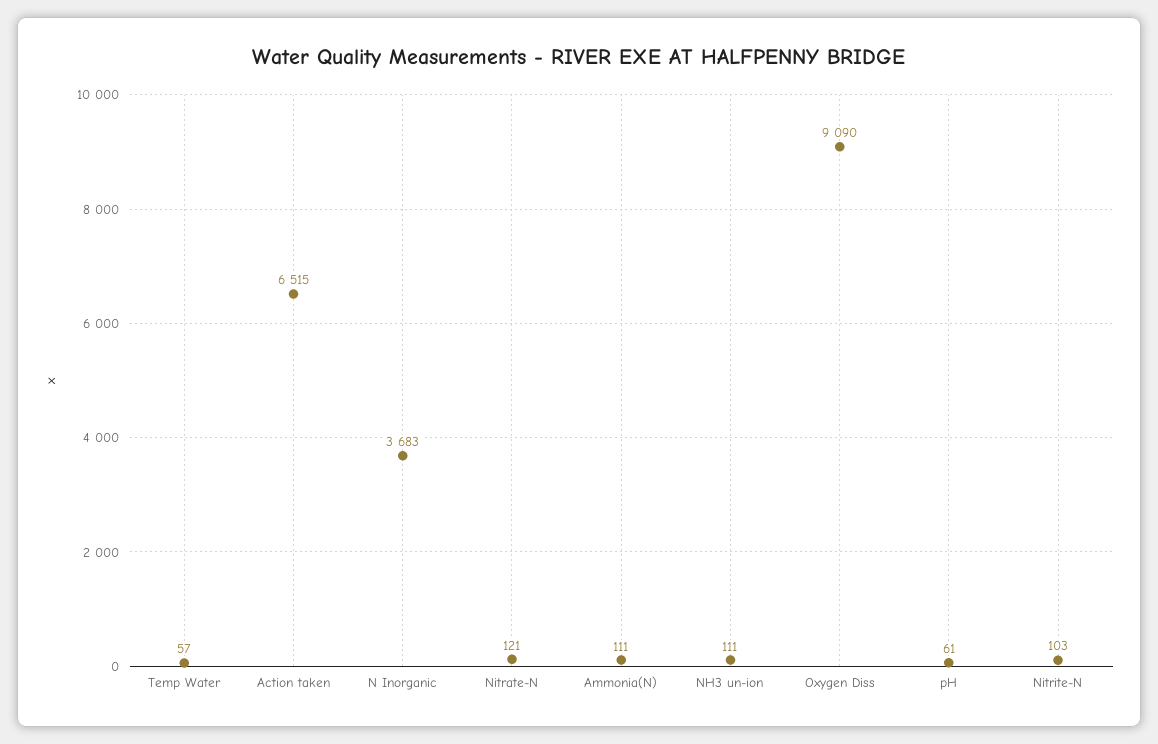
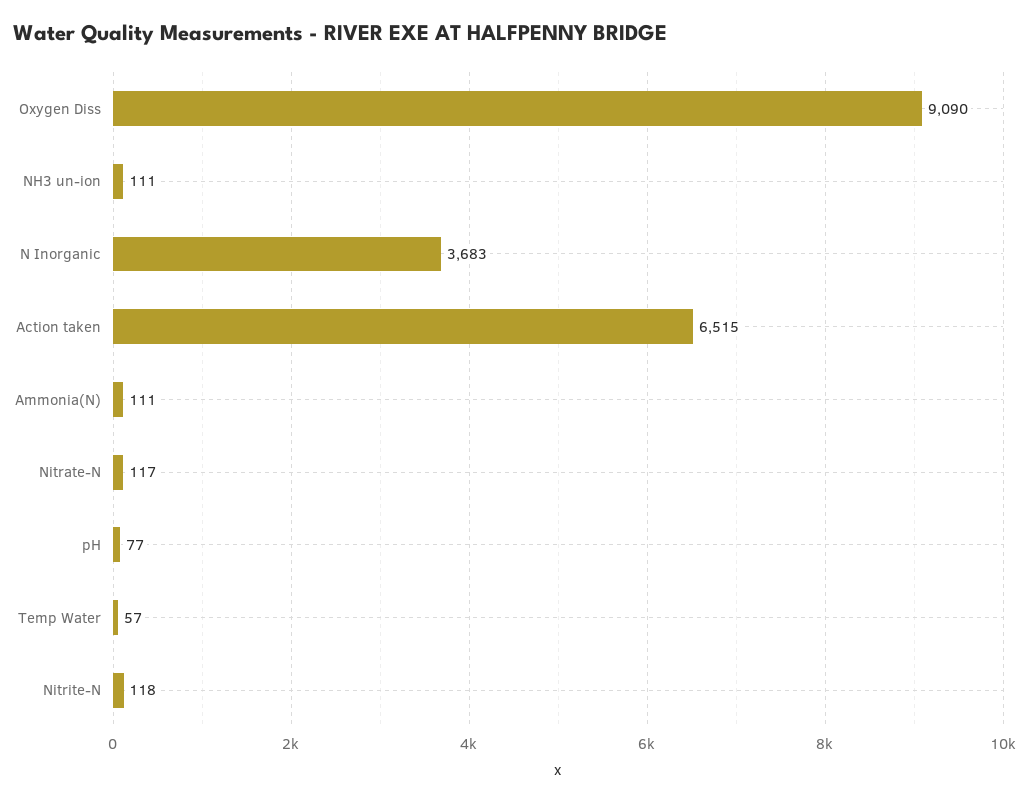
Nitrate-N: 121 -> 117
pH: 61 -> 77
Nitrite-N: 103 -> 118

